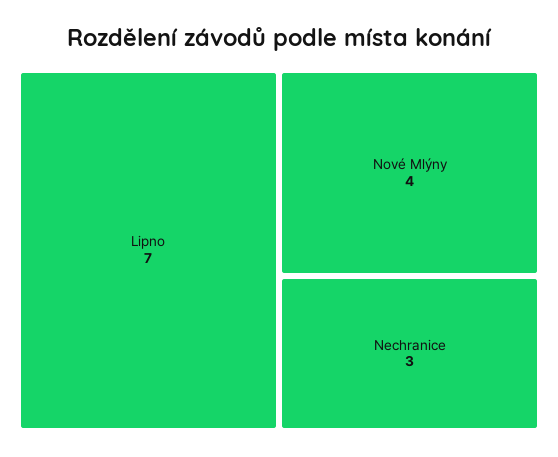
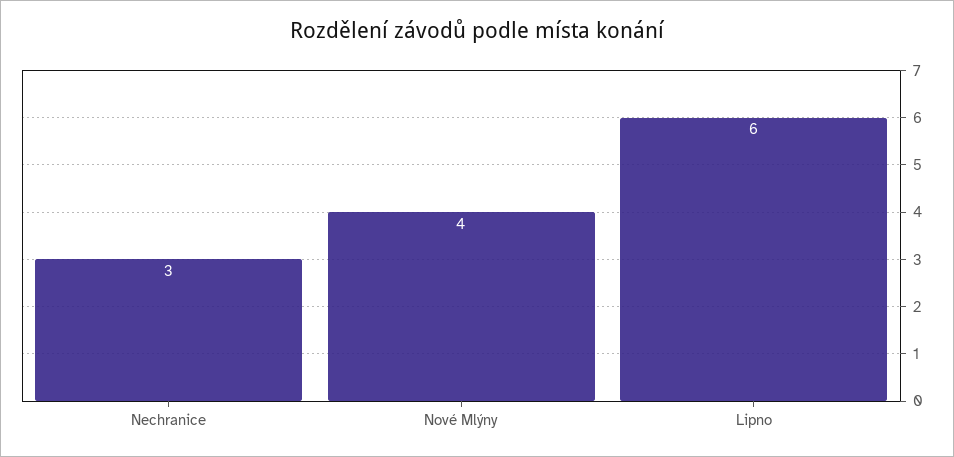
Lipno: 7 -> 6

